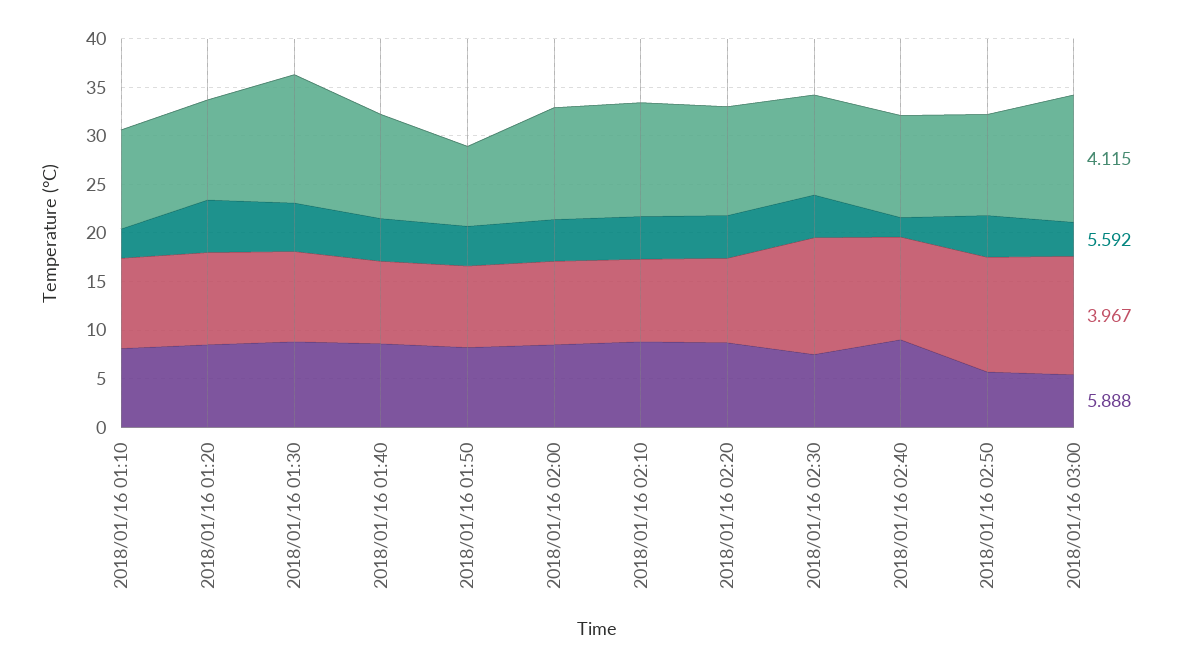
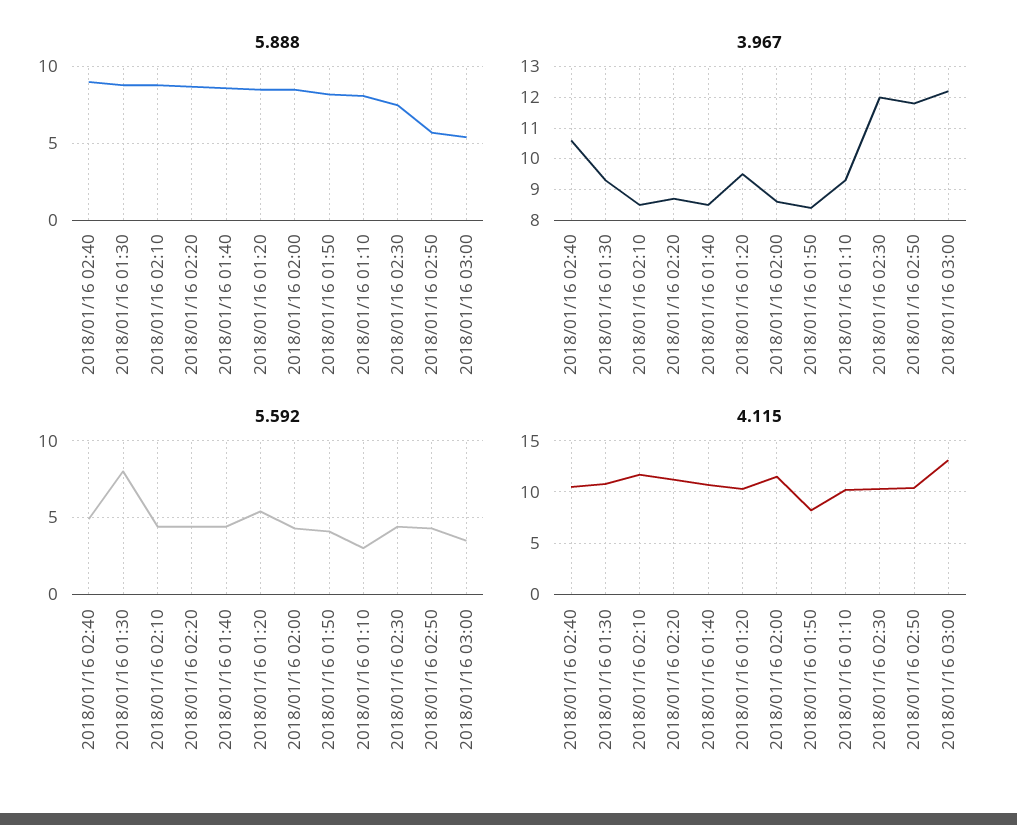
4.115, 2018/01/16 01:30: 13 -> 11
5.592, 2018/01/16 01:30: 5 -> 8
5.592, 2018/01/16 02:40: 2 -> 5

